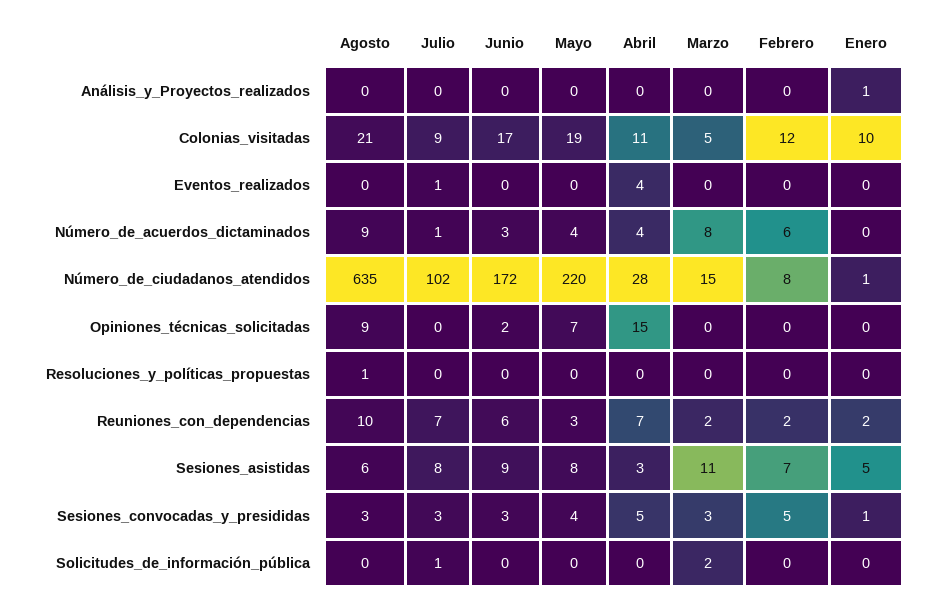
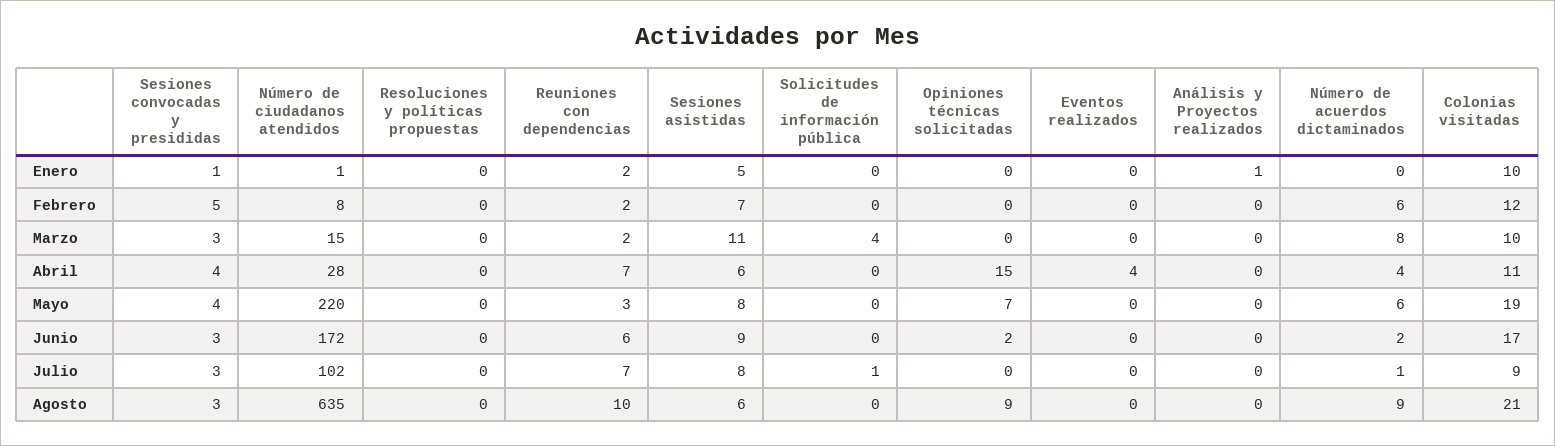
Marzo, Colonias_visitadas: 5 -> 10
Julio, Eventos_realizados: 1 -> 0
Junio, Número_de_acuerdos_dictaminados: 3 -> 2
Mayo, Número_de_acuerdos_dictaminados: 4 -> 6
Agosto, Resoluciones_y_políticas_propuestas: 1 -> 0
Abril, Sesiones_asistidas: 3 -> 6
Abril, Sesiones_convocadas_y_presididas: 5 -> 4
Marzo, Solicitudes_de_información_pública: 2 -> 4

